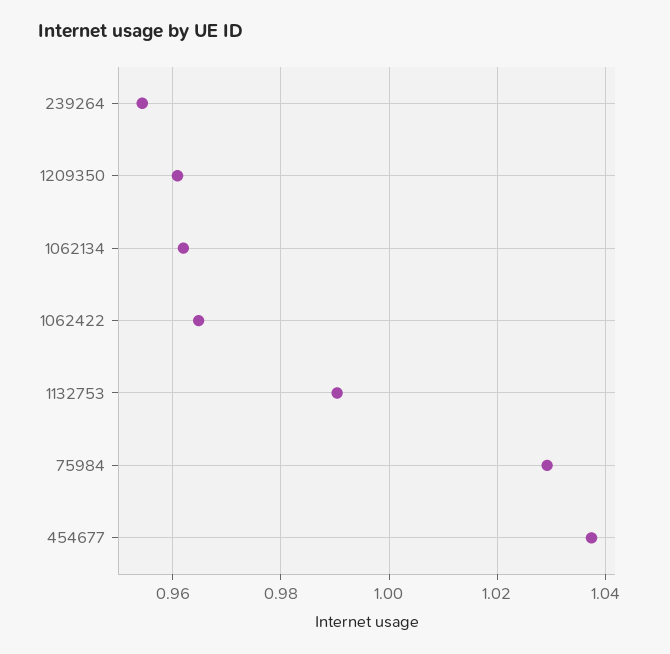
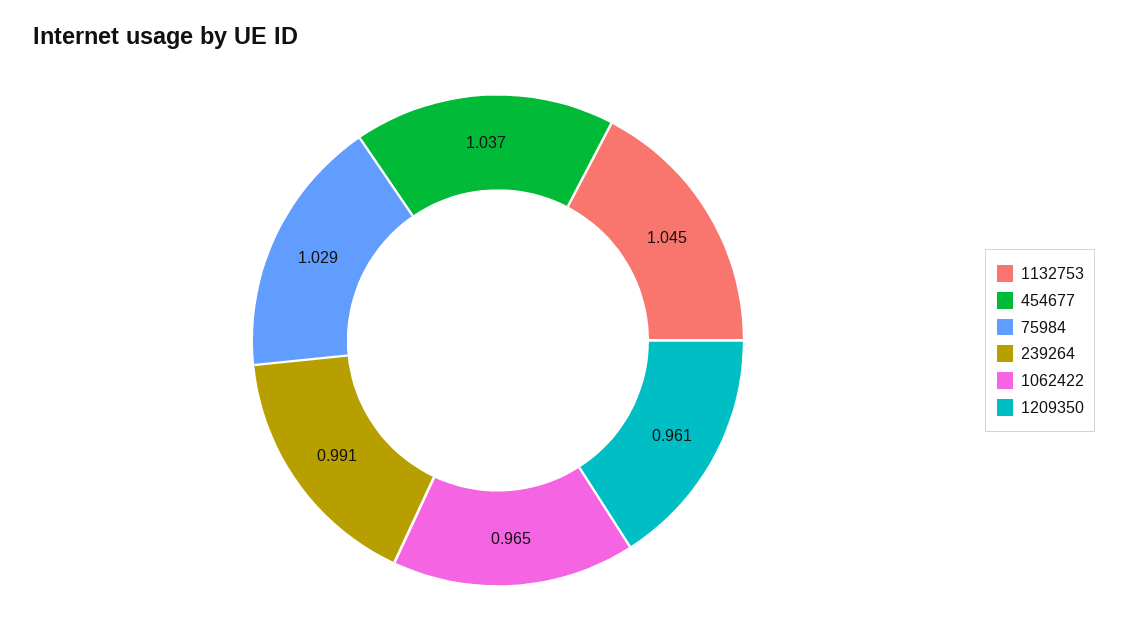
239264: 0.954 -> 0.991
1062134: 0.962 -> none
1132753: 0.99 -> 1.045

